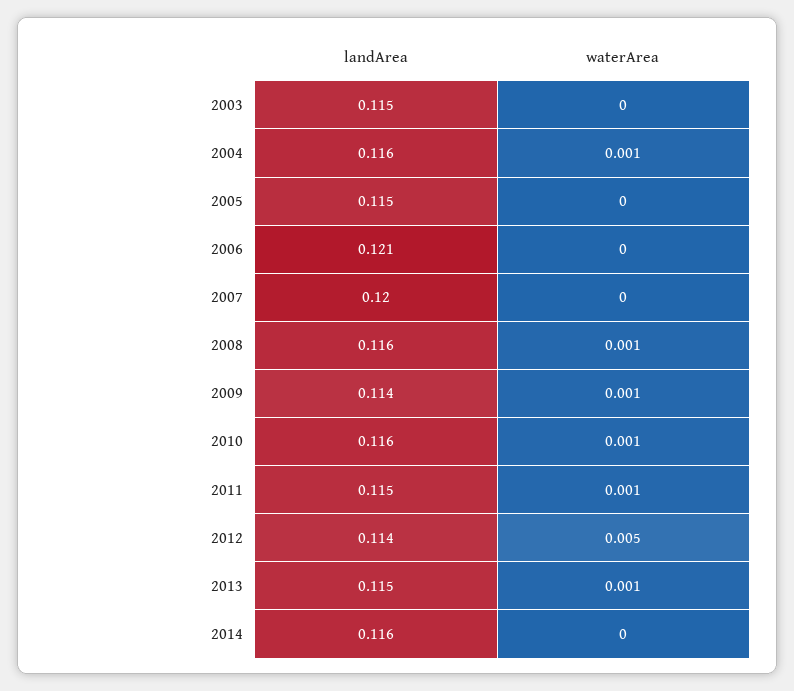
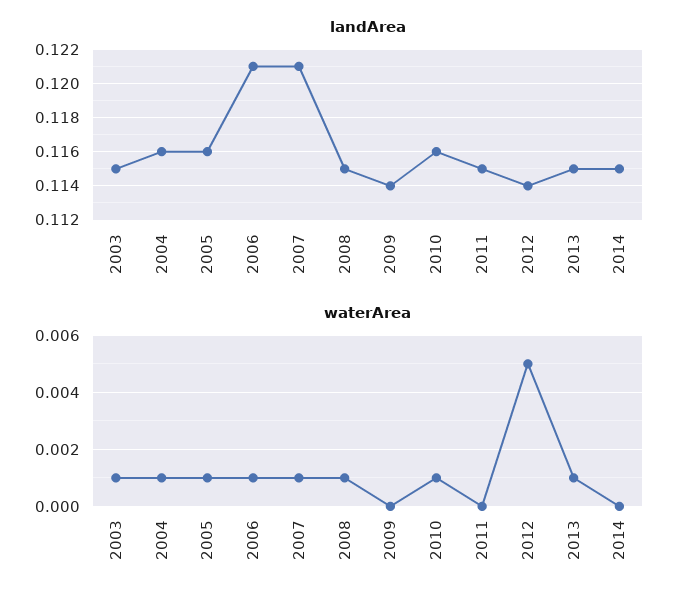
waterArea, 2003: 0 -> 0.001
landArea, 2005: 0.115 -> 0.116
waterArea, 2005: 0 -> 0.001
waterArea, 2006: 0 -> 0.001
landArea, 2007: 0.12 -> 0.121
waterArea, 2007: 0 -> 0.001
landArea, 2008: 0.116 -> 0.115
waterArea, 2009: 0.001 -> 0
waterArea, 2011: 0.001 -> 0
landArea, 2014: 0.116 -> 0.115

